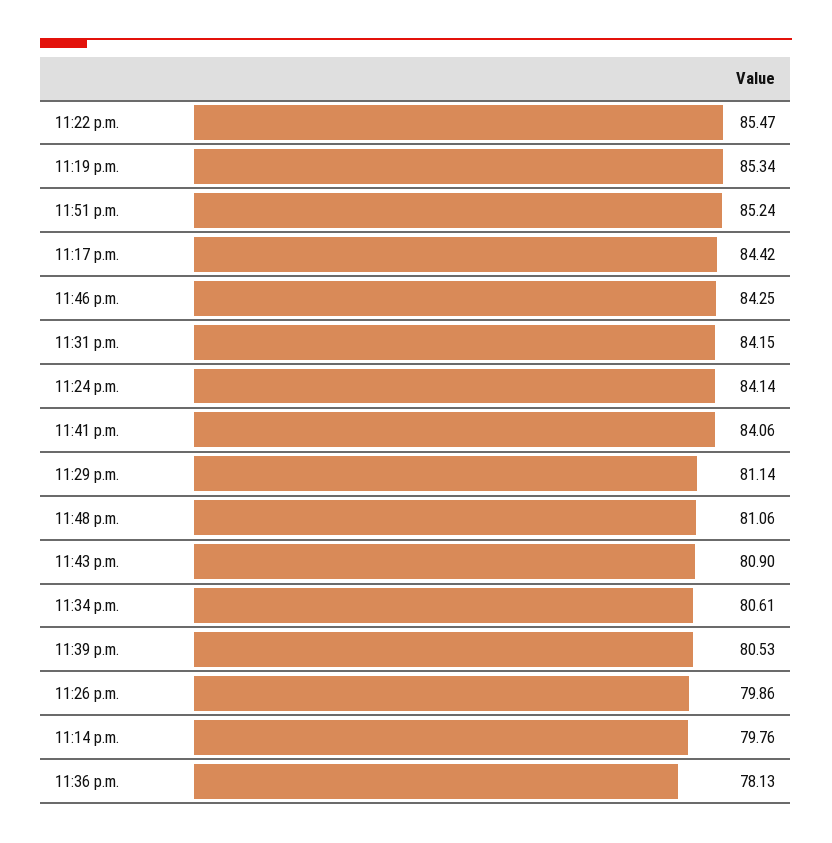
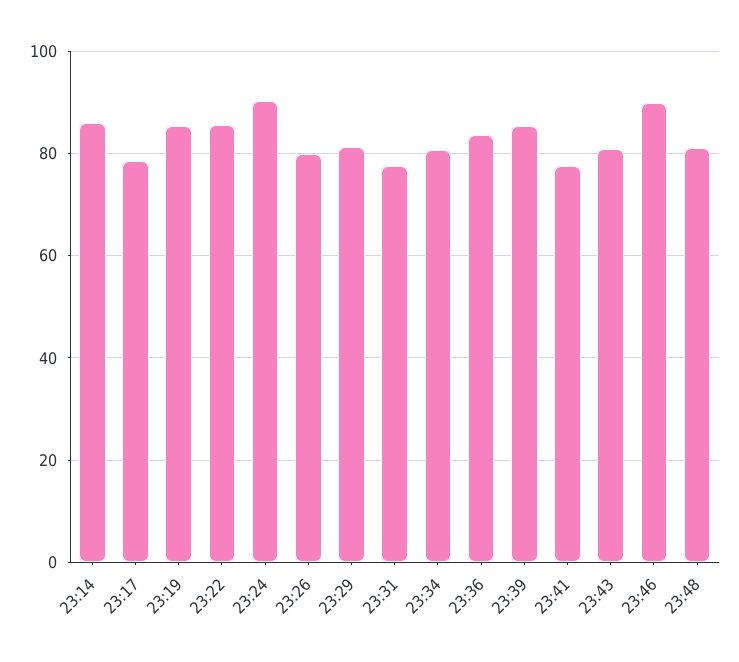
11:51 p.m.: 85.24 -> none
11:17 p.m.: 84.42 -> 78
11:46 p.m.: 84.25 -> 90
11:31 p.m.: 84.15 -> 78
11:24 p.m.: 84.14 -> 90
11:41 p.m.: 84.06 -> 78
11:39 p.m.: 80.53 -> 86
11:14 p.m.: 79.76 -> 86
11:36 p.m.: 78.13 -> 84

